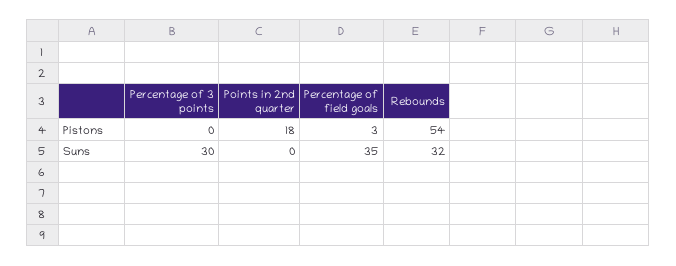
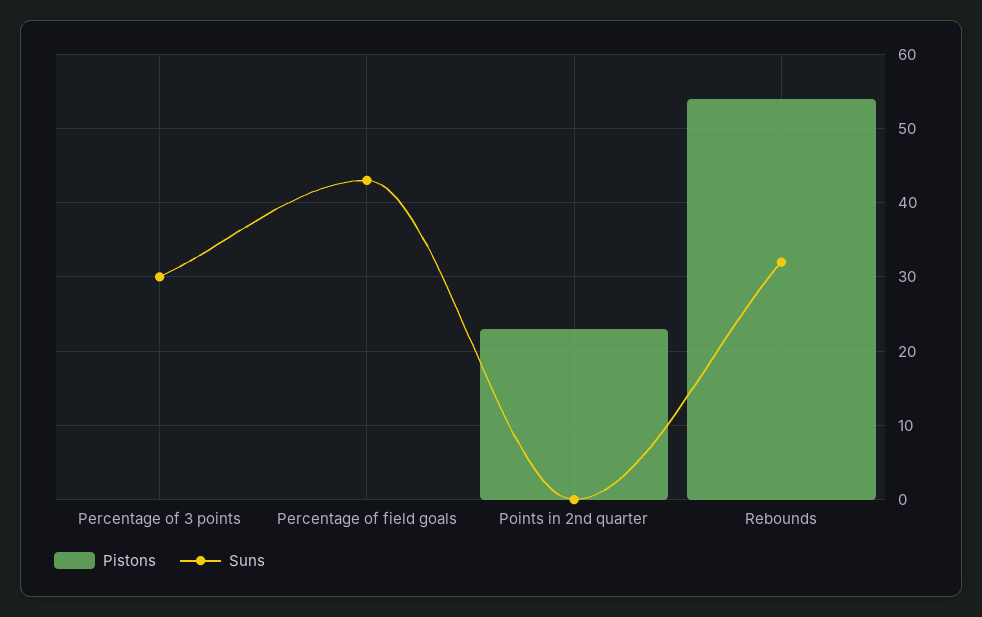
Pistons, Points in 2nd quarter: 18 -> 23
Pistons, Percentage of field goals: 3 -> 0
Suns, Percentage of field goals: 35 -> 43

